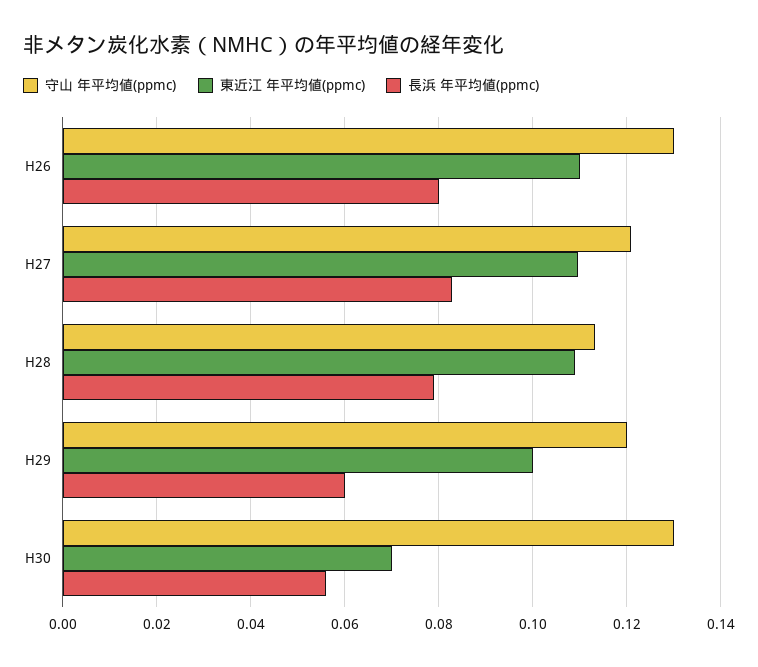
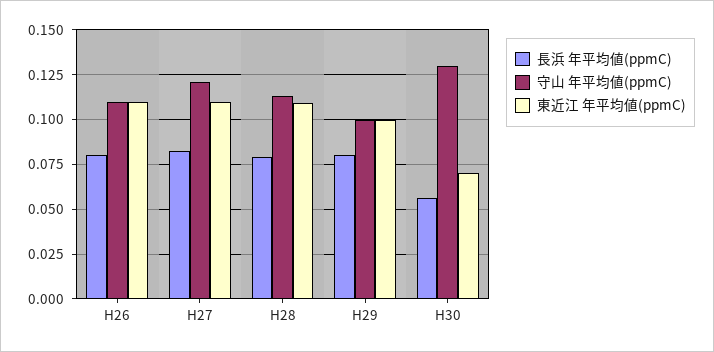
守山 年平均値(ppmc), H26: 0.13 -> 0.11
守山 年平均値(ppmc), H29: 0.12 -> 0.1
長浜 年平均値(ppmc), H29: 0.06 -> 0.08

